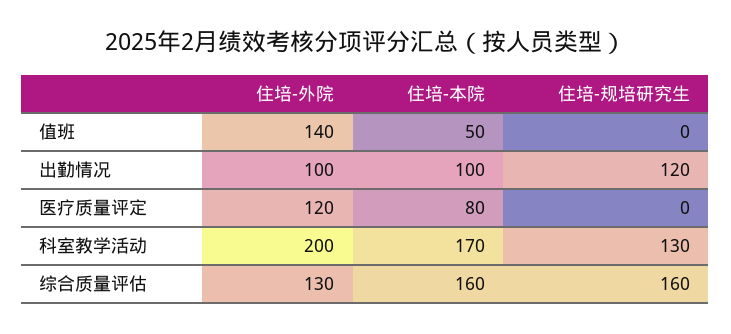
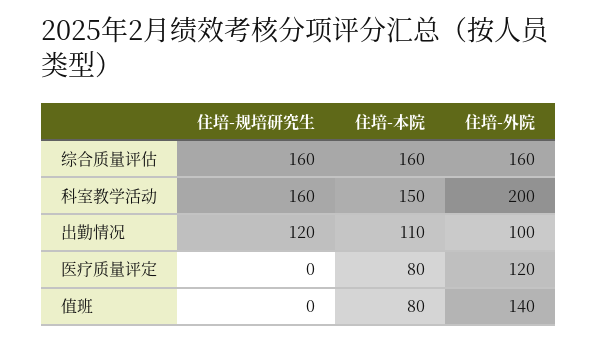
住培-本院, 值班: 50 -> 80
住培-本院, 出勤情况: 100 -> 110
住培-本院, 科室教学活动: 170 -> 150
住培-规培研究生, 科室教学活动: 130 -> 160
住培-外院, 综合质量评估: 130 -> 160

